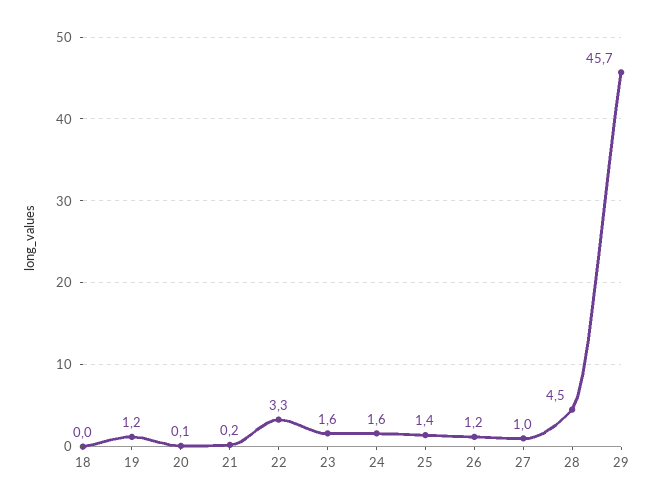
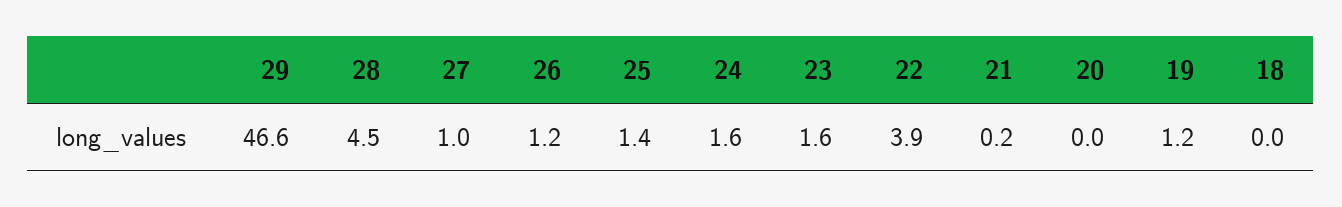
20: 0.1 -> 0
22: 3.3 -> 3.9
29: 45.7 -> 46.6

